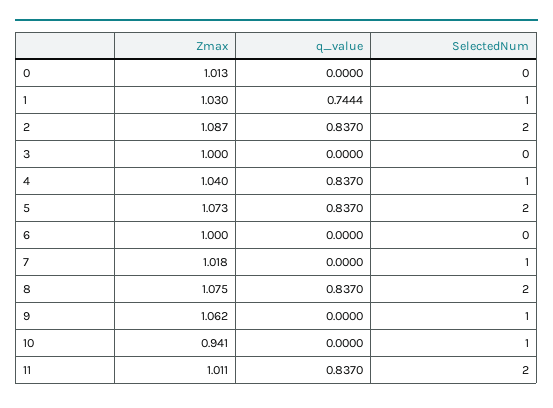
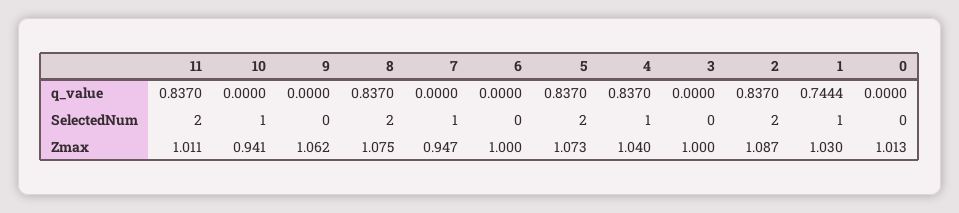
Zmax, 7: 1.018 -> 0.947
SelectedNum, 9: 1 -> 0

